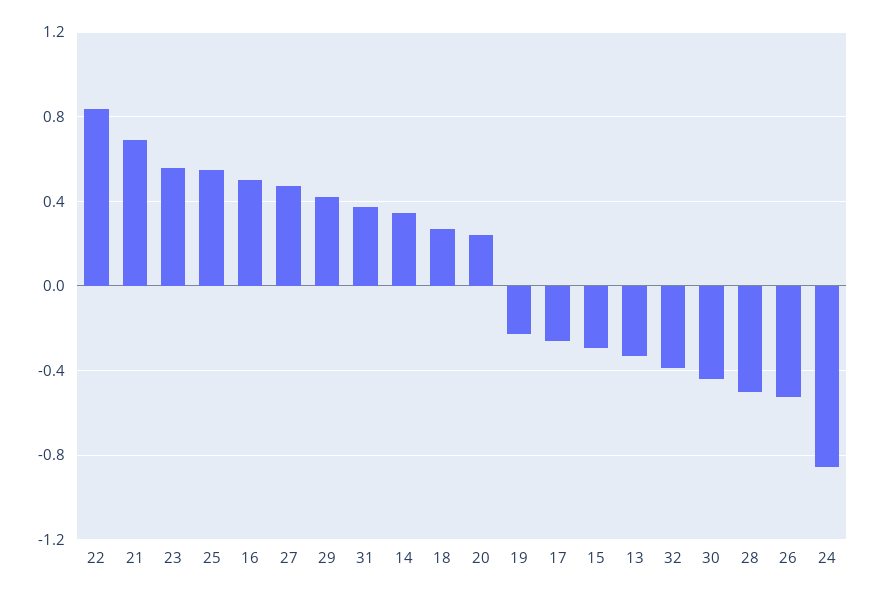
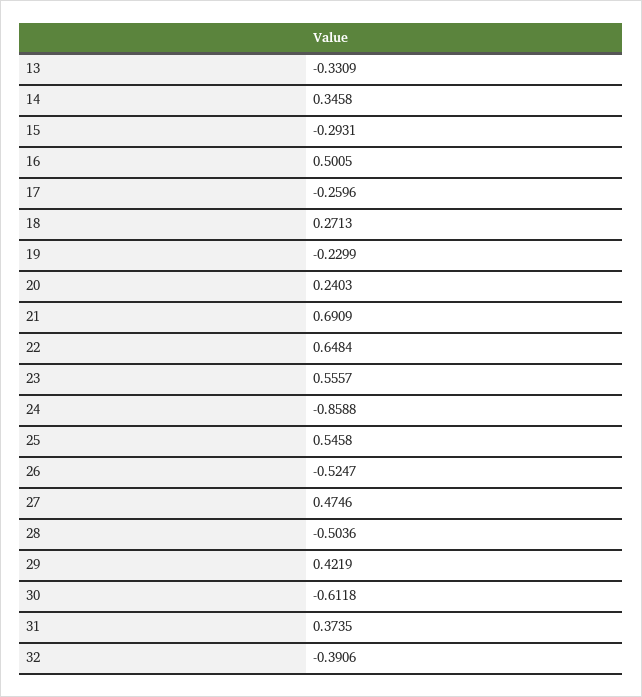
22: 0.85 -> 0.6484
30: -0.45 -> -0.6118

